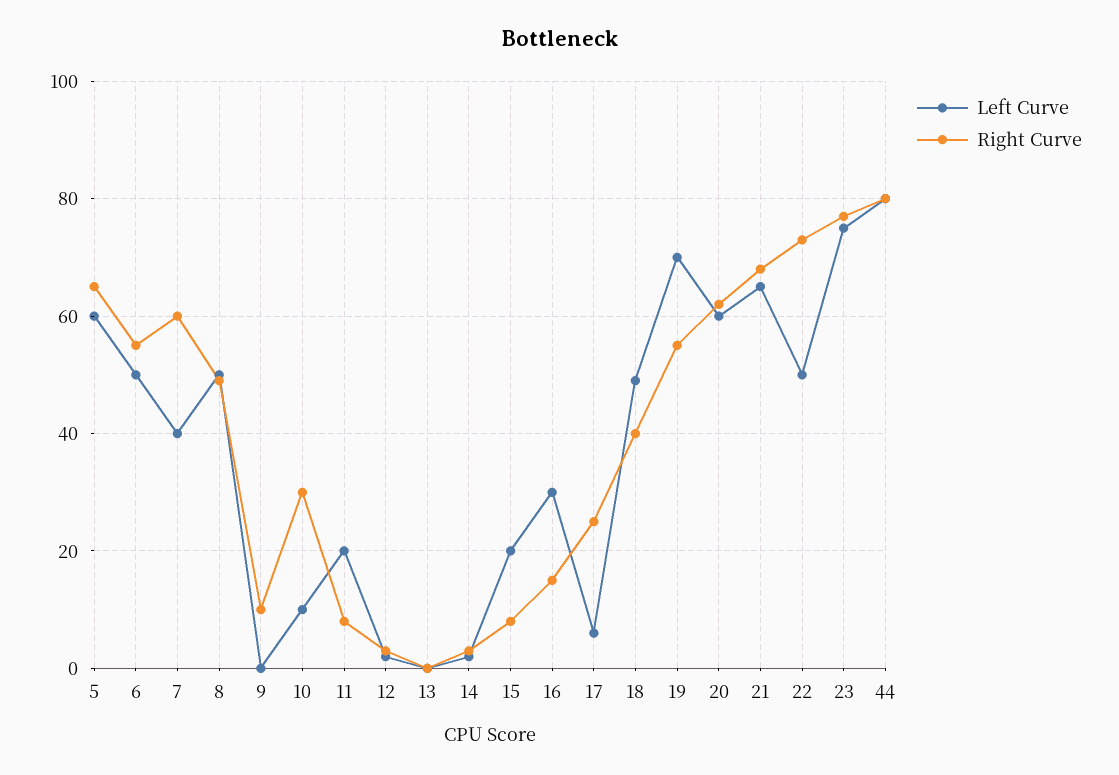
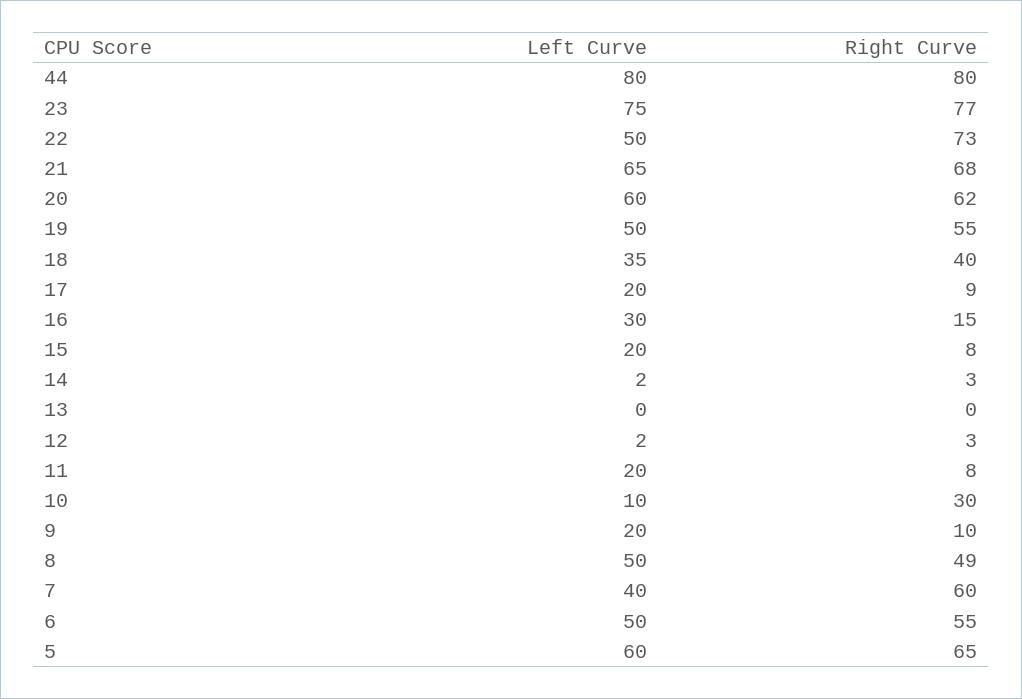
Left Curve, 9: 0 -> 20
Left Curve, 17: 5 -> 20
Right Curve, 17: 25 -> 9
Left Curve, 18: 50 -> 35
Left Curve, 19: 70 -> 50

